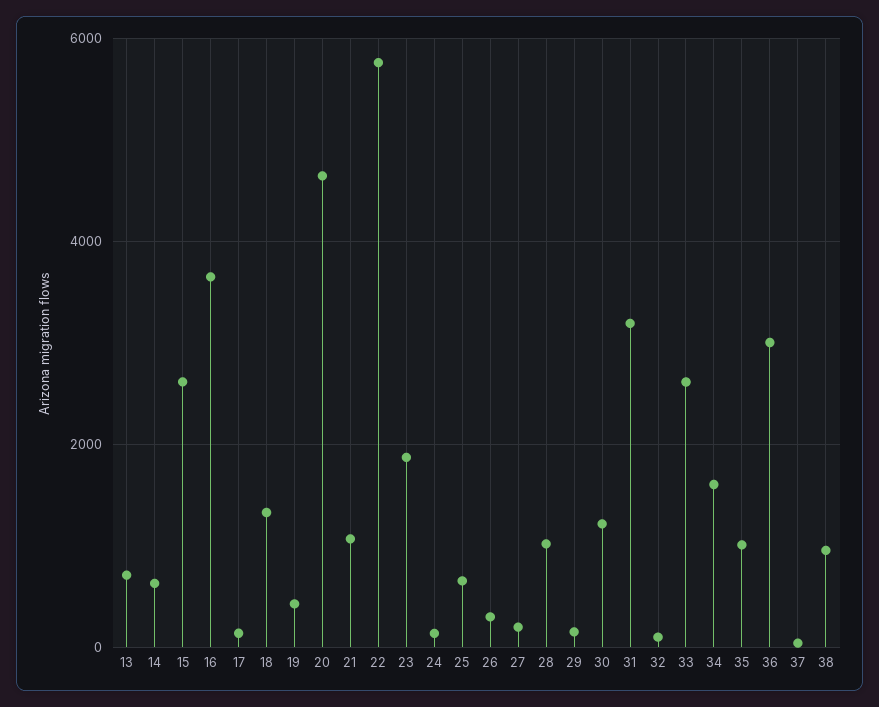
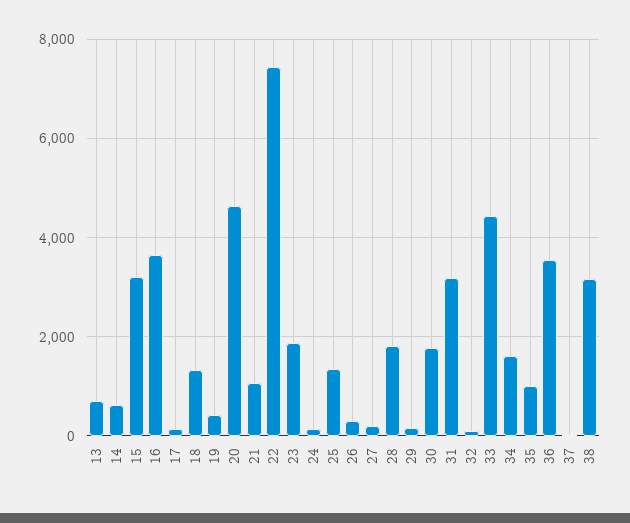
15: 2600 -> 3200
22: 5800 -> 7400
25: 600 -> 1400
28: 1000 -> 1800
30: 1200 -> 1800
33: 2600 -> 4400
36: 3000 -> 3600
38: 1000 -> 3200

